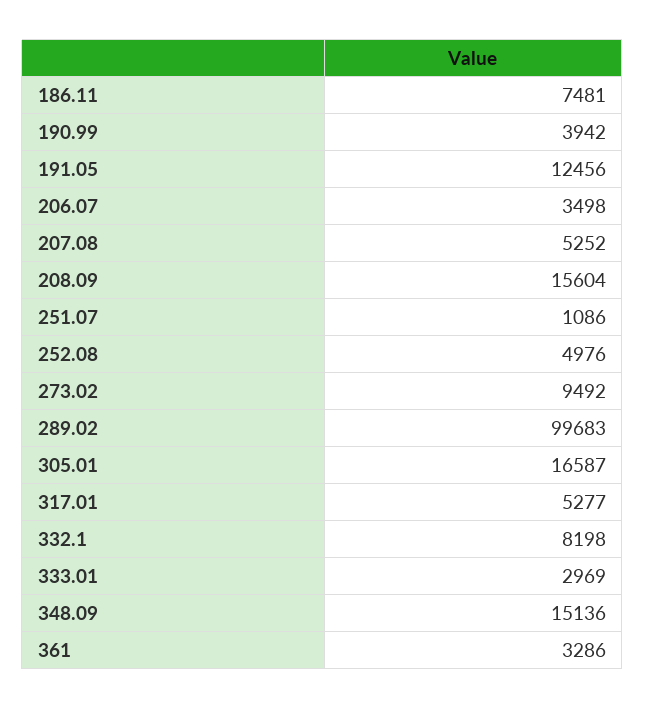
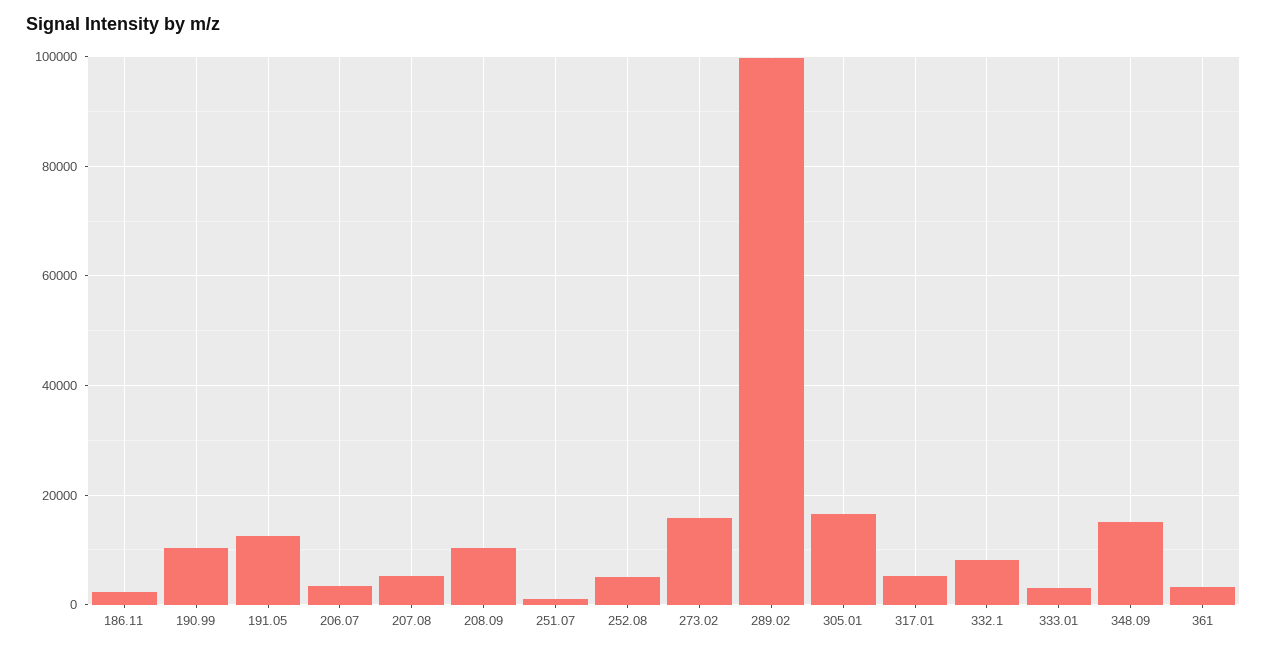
186.11: 7481 -> 2000
190.99: 3942 -> 10000
208.09: 15604 -> 10000
273.02: 9492 -> 16000

